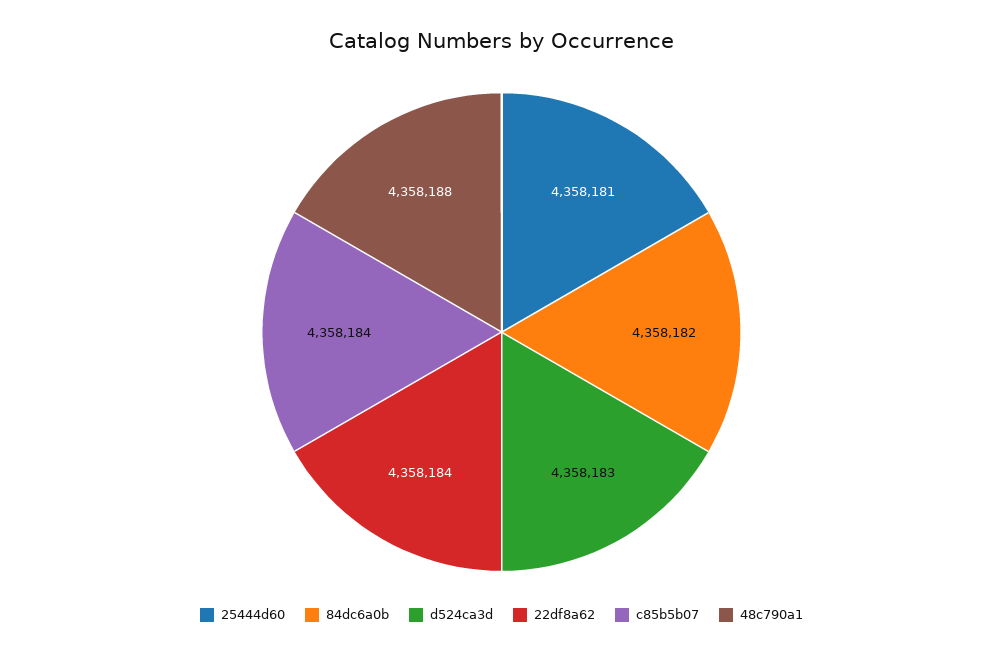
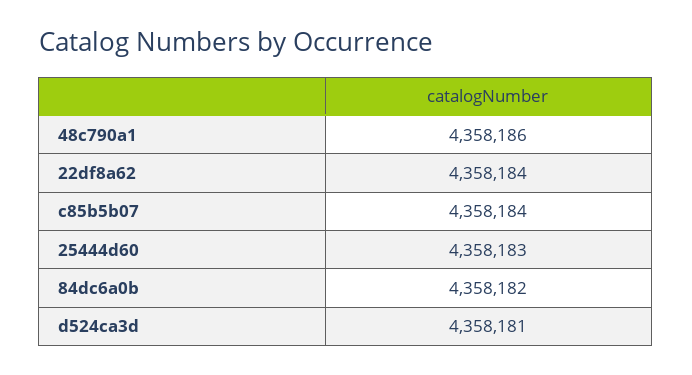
25444d60: 4358181 -> 4358183
d524ca3d: 4358183 -> 4358181
48c790a1: 4358188 -> 4358186

